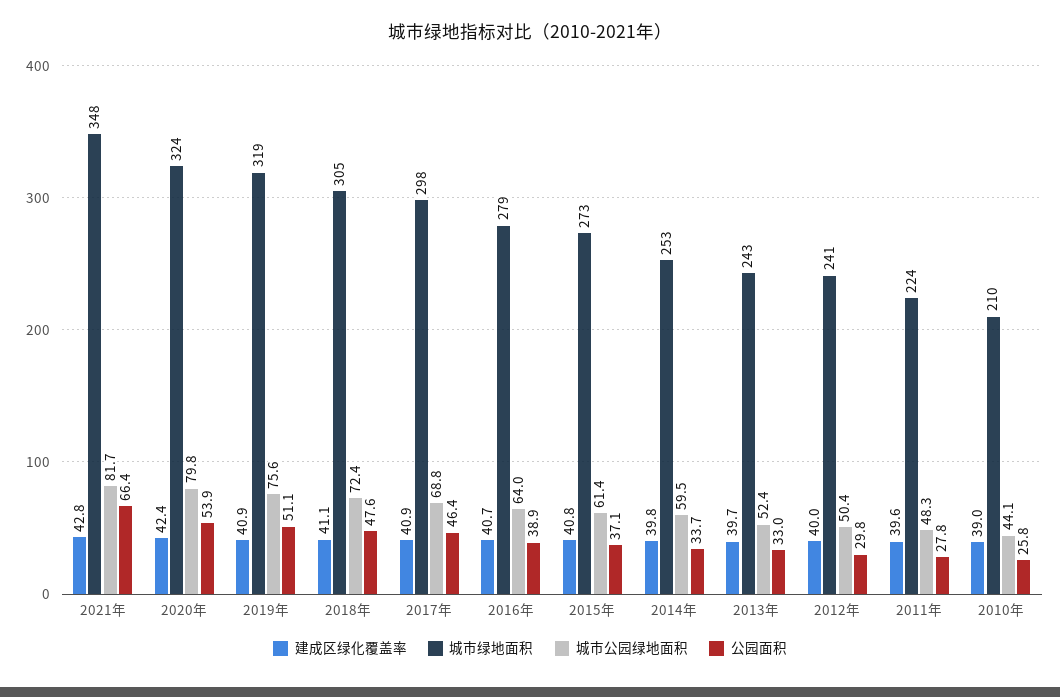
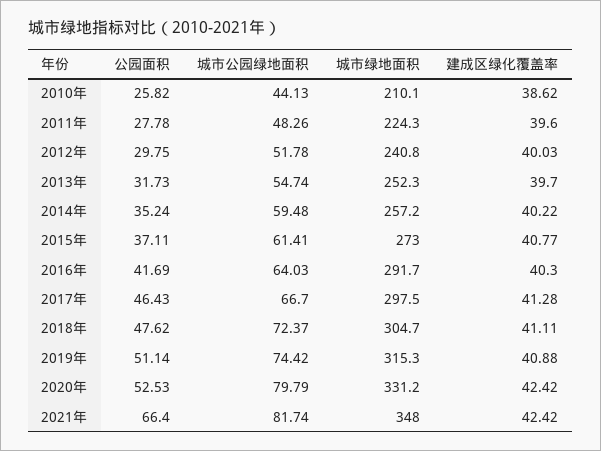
建成区绿化覆盖率, 2021年: 42.8 -> 42.42
城市绿地面积, 2020年: 324 -> 331.2
公园面积, 2020年: 53.9 -> 52.53
城市绿地面积, 2019年: 319 -> 315.3
城市公园绿地面积, 2019年: 75.6 -> 74.42
建成区绿化覆盖率, 2017年: 40.9 -> 41.28
城市公园绿地面积, 2017年: 68.8 -> 66.7
建成区绿化覆盖率, 2016年: 40.7 -> 40.3
城市绿地面积, 2016年: 279 -> 291.7
公园面积, 2016年: 38.9 -> 41.69
建成区绿化覆盖率, 2014年: 39.8 -> 40.22
城市绿地面积, 2014年: 253 -> 257.2
公园面积, 2014年: 33.7 -> 35.24
城市绿地面积, 2013年: 243 -> 252.3
城市公园绿地面积, 2013年: 52.4 -> 54.74
公园面积, 2013年: 33 -> 31.73
城市公园绿地面积, 2012年: 50.4 -> 51.78
建成区绿化覆盖率, 2010年: 39 -> 38.62

